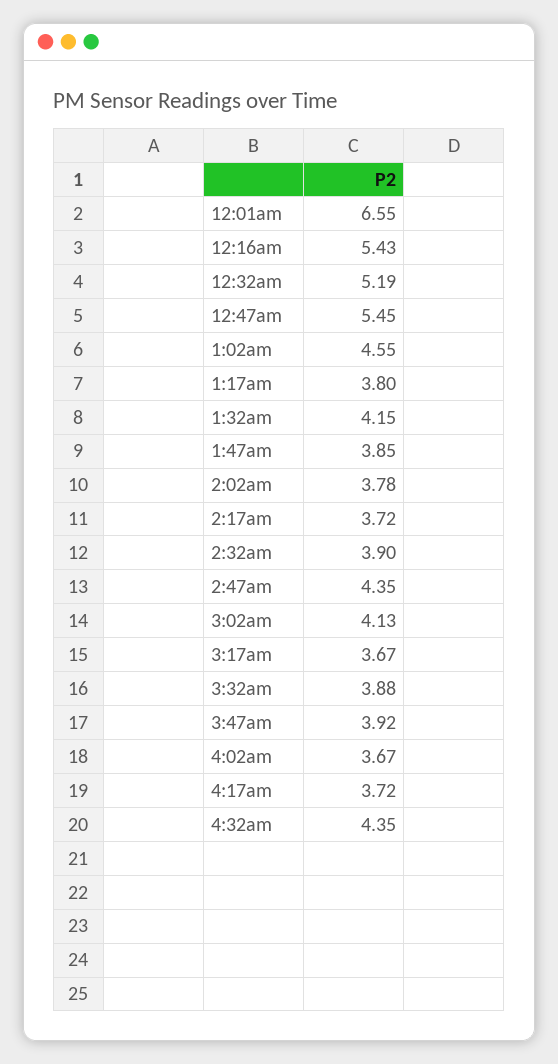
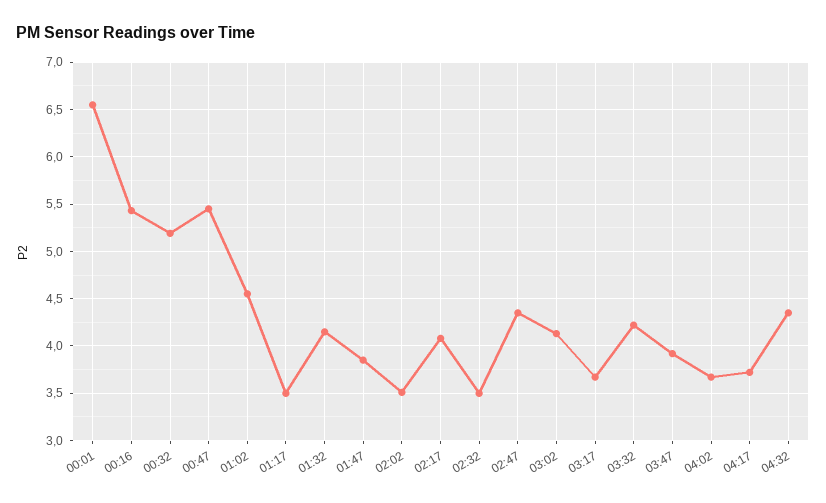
1:17am: 3.8 -> 3.5
2:02am: 3.78 -> 3.5
2:17am: 3.72 -> 4.1
2:32am: 3.9 -> 3.5
3:32am: 3.88 -> 4.2

